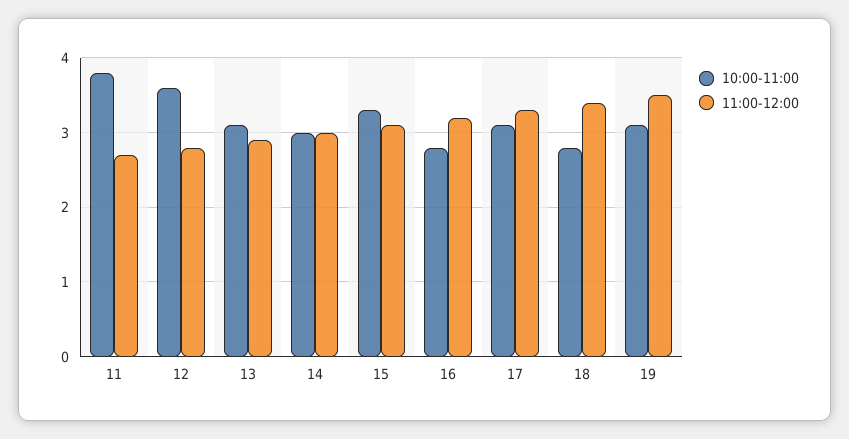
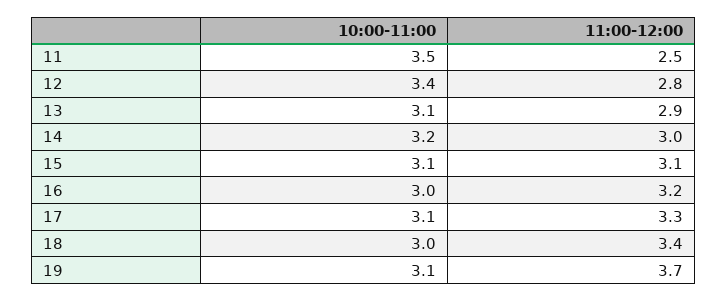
10:00-11:00, 11: 3.8 -> 3.5
11:00-12:00, 11: 2.7 -> 2.5
10:00-11:00, 12: 3.6 -> 3.4
10:00-11:00, 14: 3 -> 3.2
10:00-11:00, 15: 3.3 -> 3.1
10:00-11:00, 16: 2.8 -> 3
10:00-11:00, 18: 2.8 -> 3
11:00-12:00, 19: 3.5 -> 3.7

